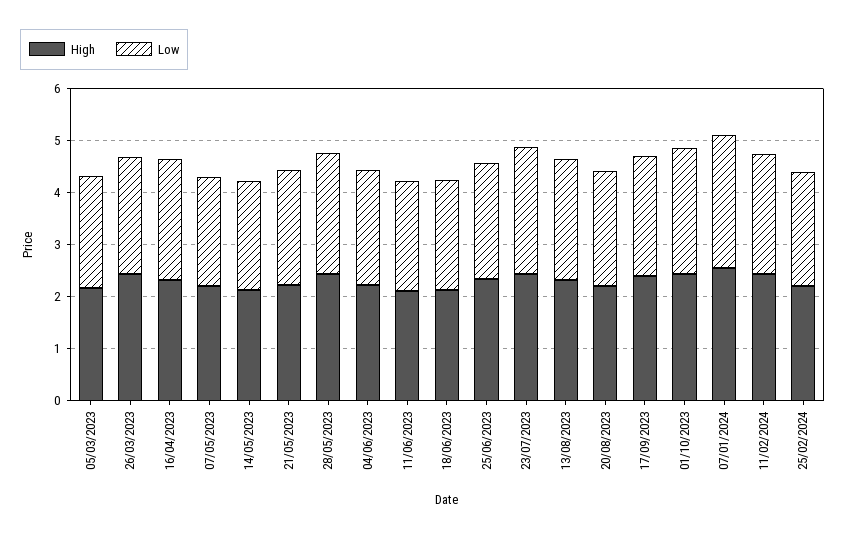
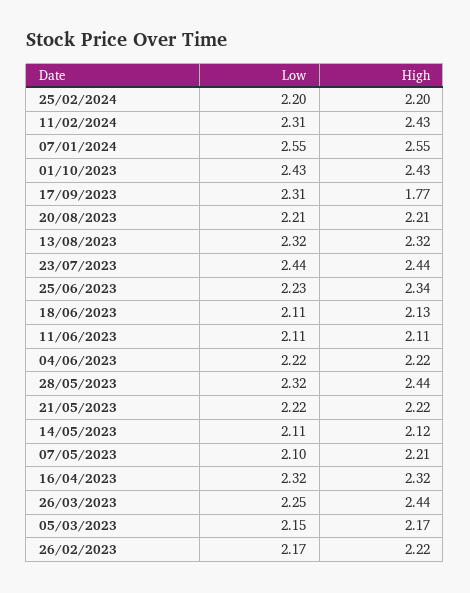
High, 17/09/2023: 2.4 -> 1.77
Low, 26/02/2023: none -> 2.17
High, 26/02/2023: none -> 2.22

